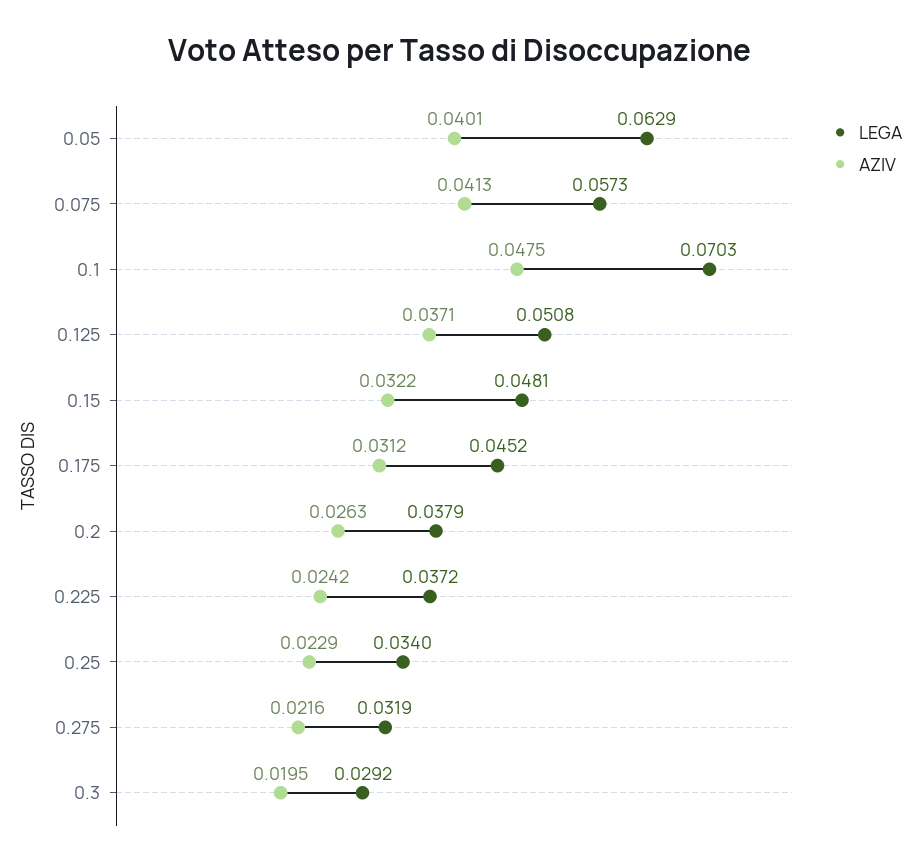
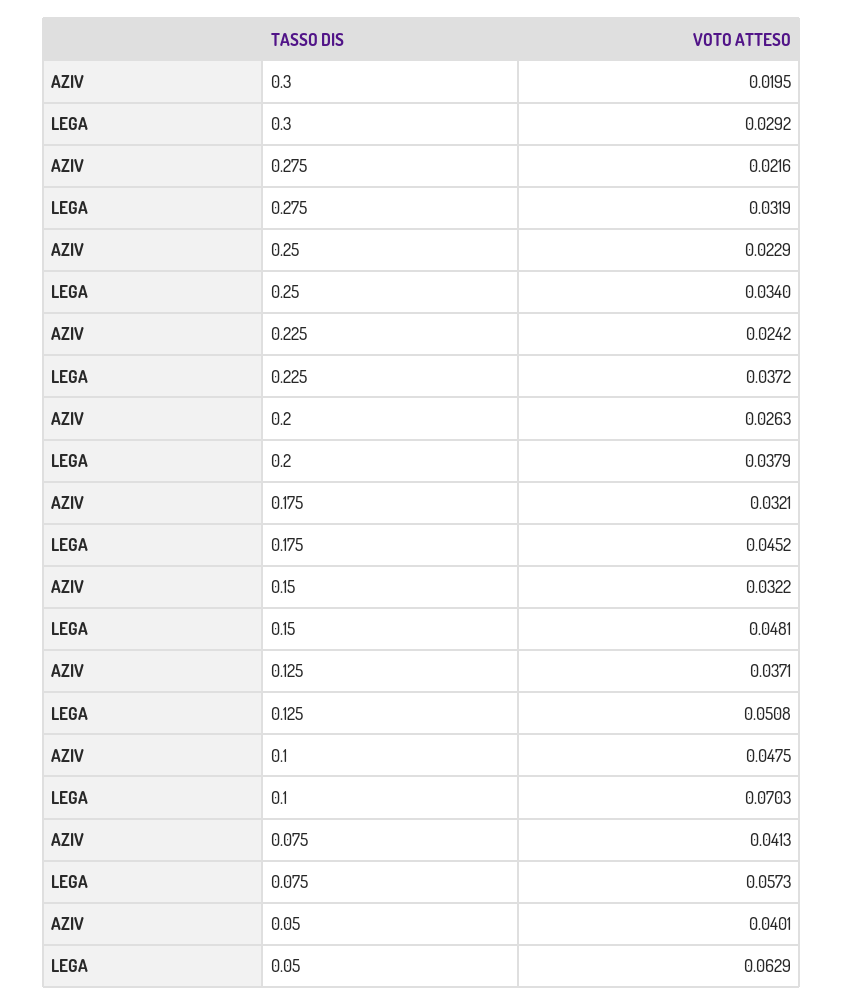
AZIV, 0.175: 0.0312 -> 0.0321

